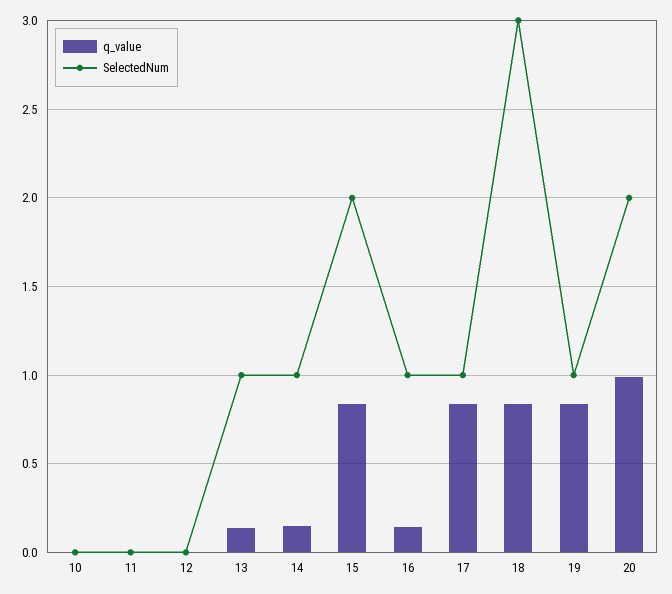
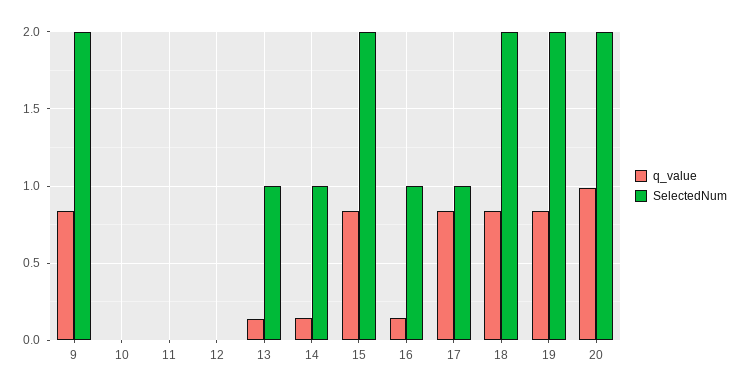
SelectedNum, 18: 3 -> 2
SelectedNum, 19: 1 -> 2
q_value, 9: none -> 0.85
SelectedNum, 9: none -> 2

